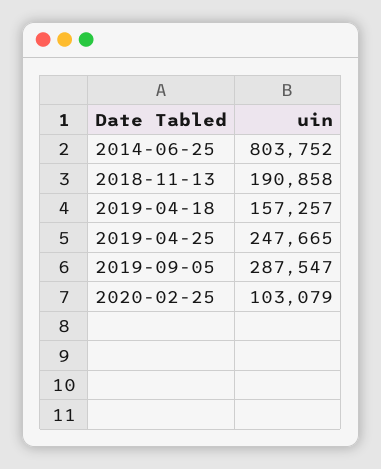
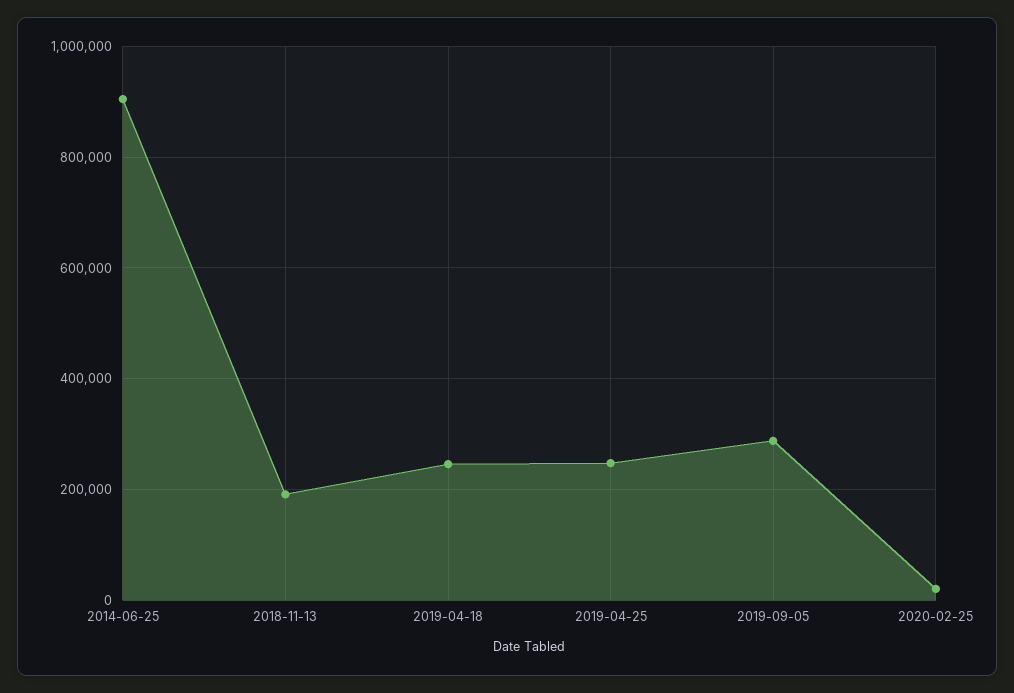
2014-06-25: 803752 -> 900000
2019-04-18: 157257 -> 240000
2020-02-25: 103079 -> 20000

